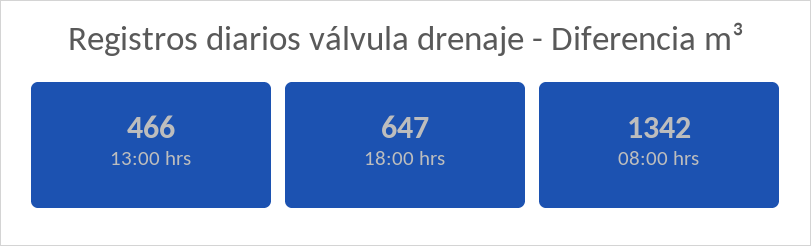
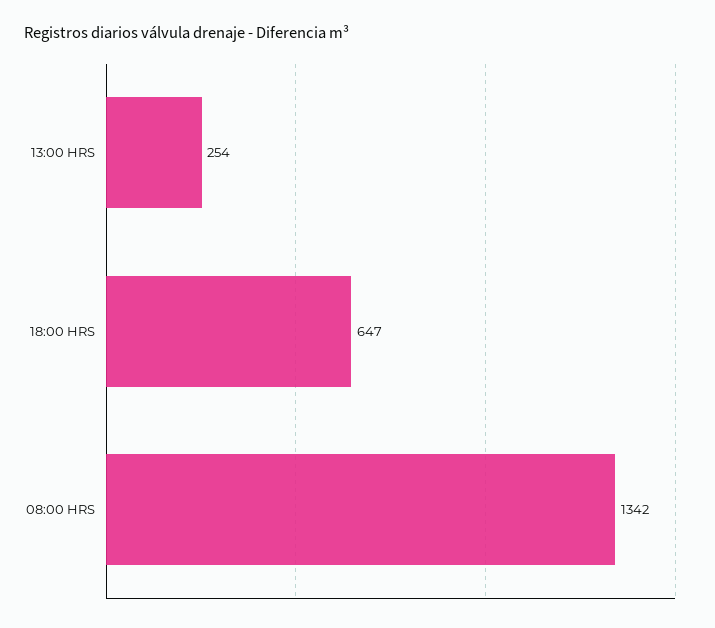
13:00 hrs: 466 -> 254

